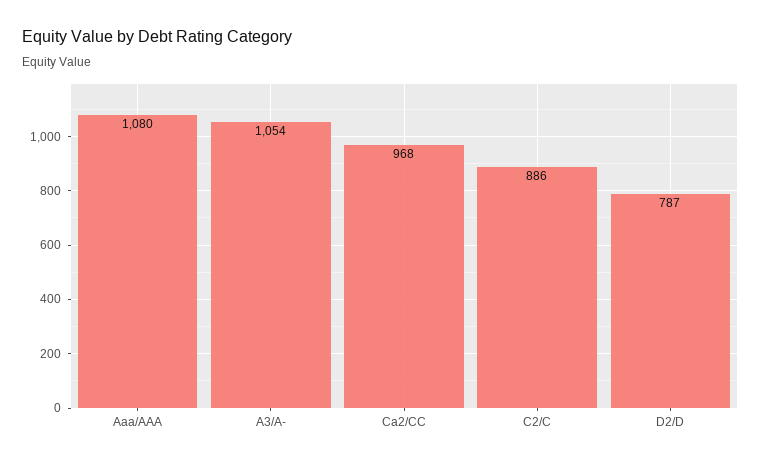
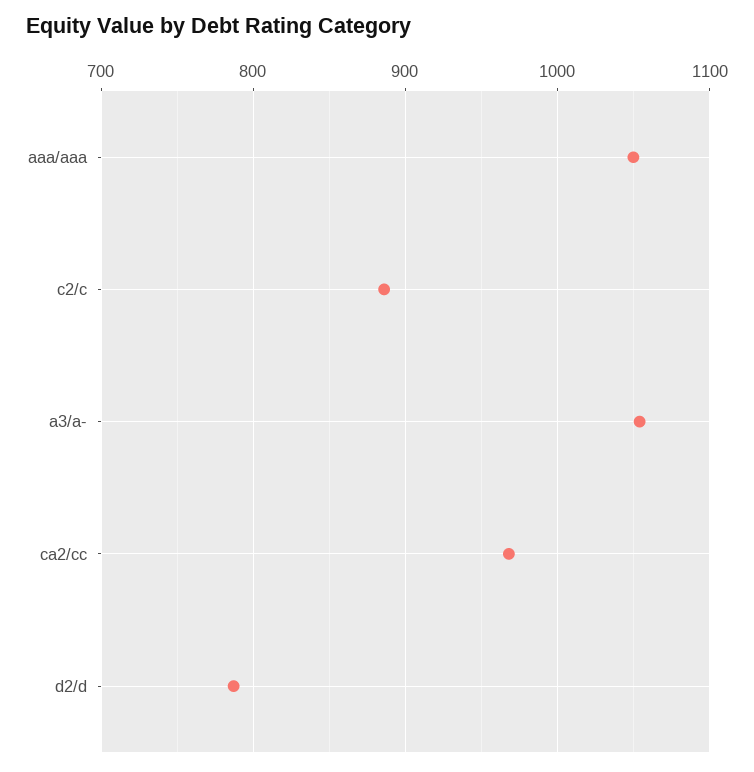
Aaa/AAA: 1080 -> 1050

